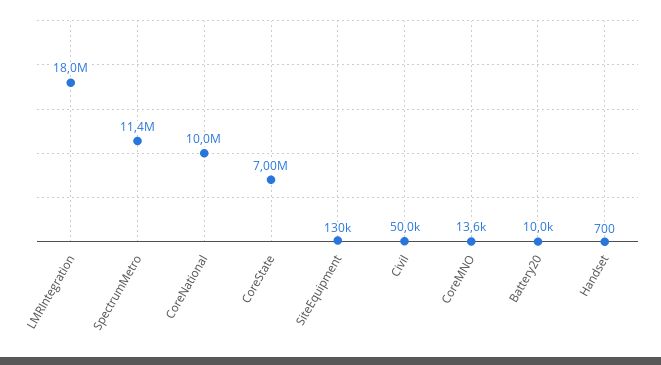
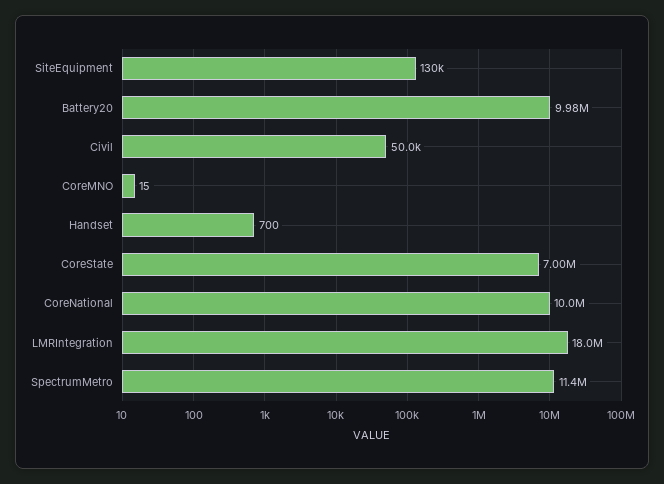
CoreMNO: 13600 -> 15
Battery20: 10000 -> 9980000

